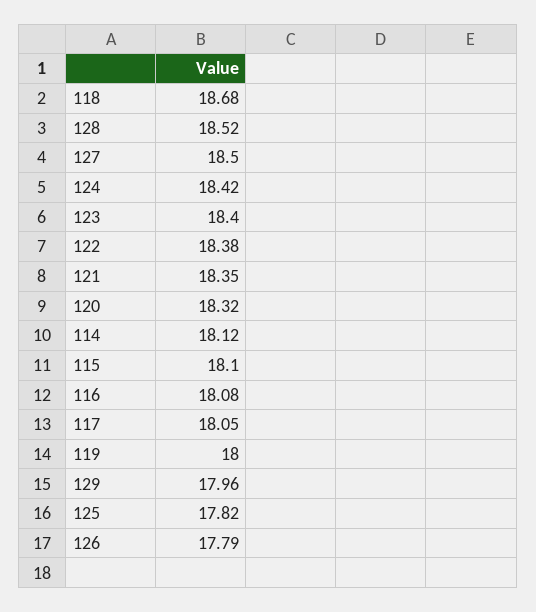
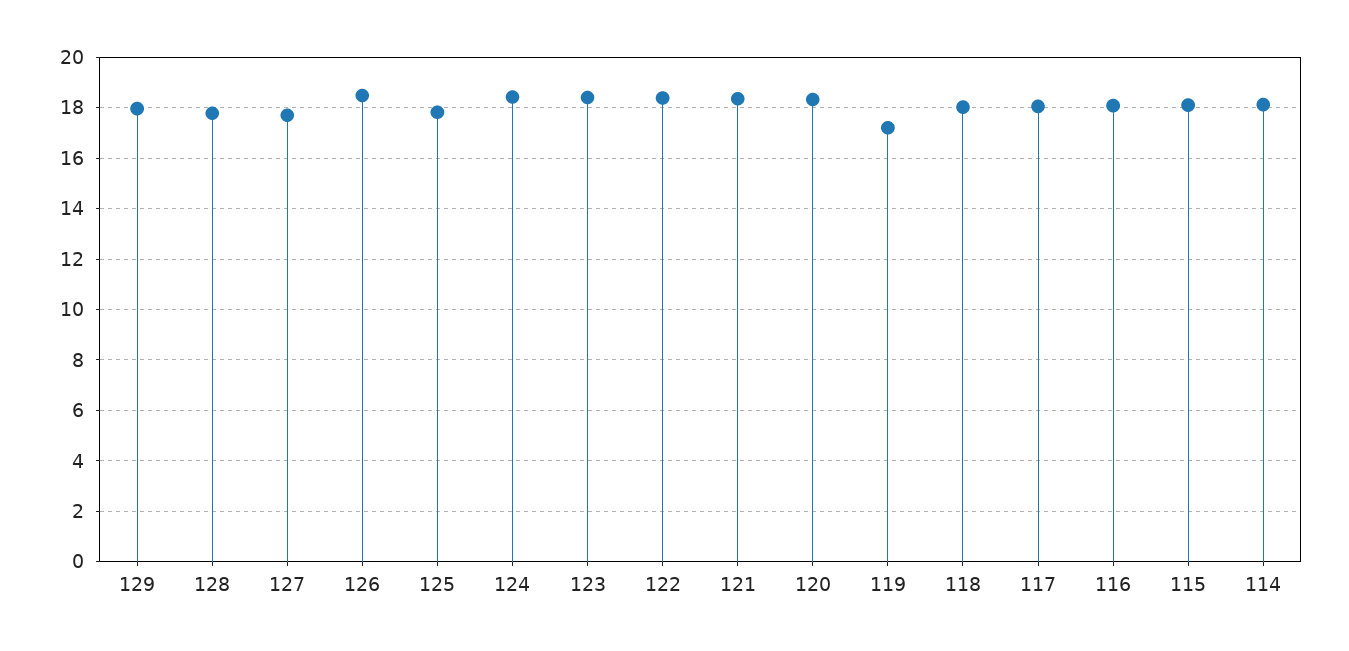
118: 18.68 -> 18
128: 18.52 -> 17.75
127: 18.5 -> 17.75
119: 18 -> 17.25
126: 17.79 -> 18.5

